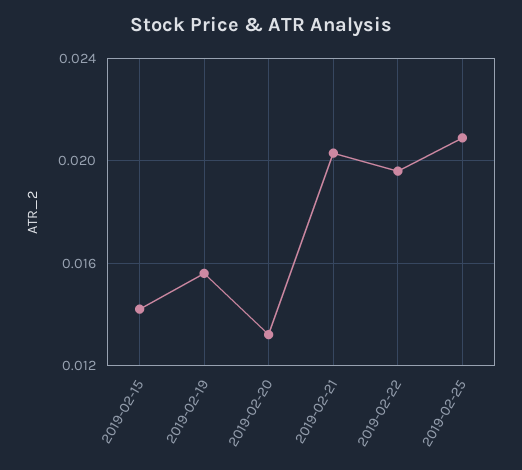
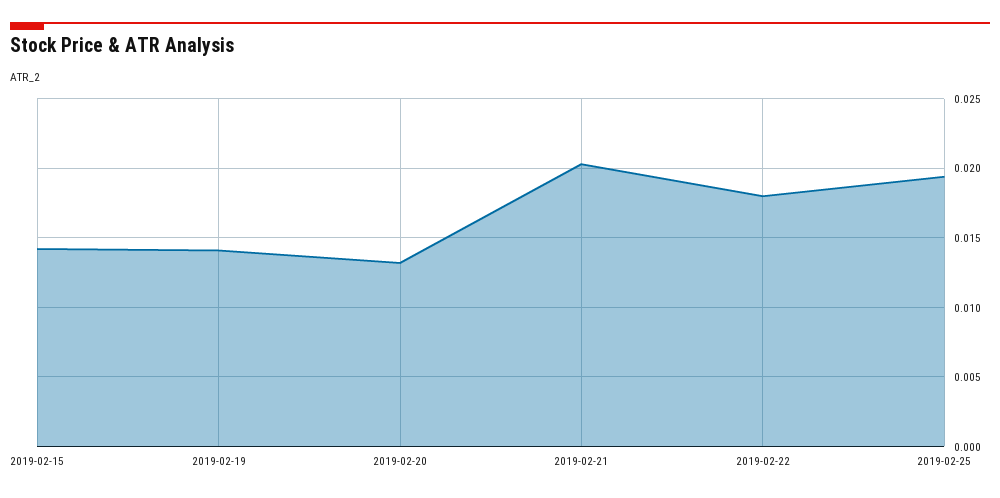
2019-02-19: 0.0155 -> 0.014
2019-02-22: 0.0195 -> 0.018
2019-02-25: 0.021 -> 0.0195

